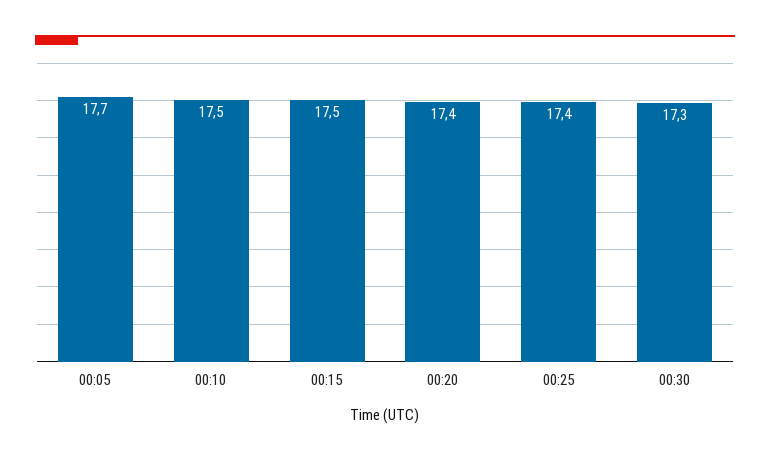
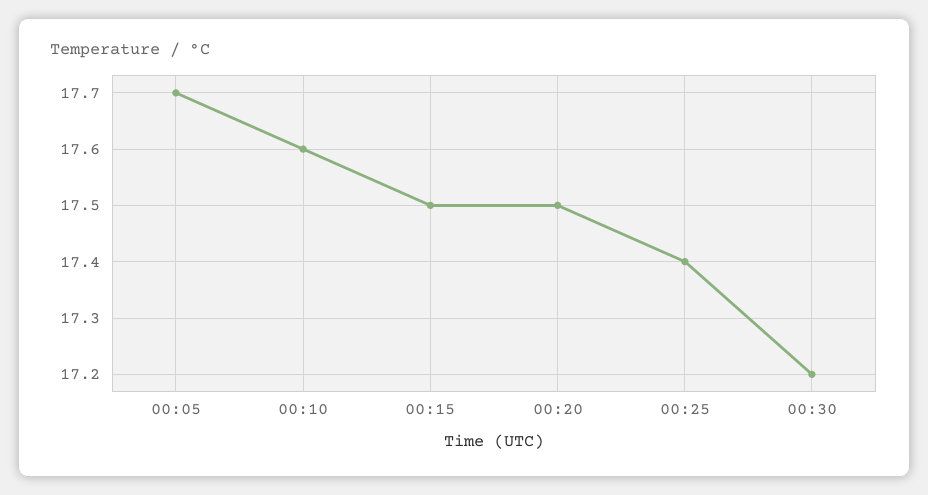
00:10: 17.5 -> 17.6
00:20: 17.4 -> 17.5
00:30: 17.3 -> 17.2

